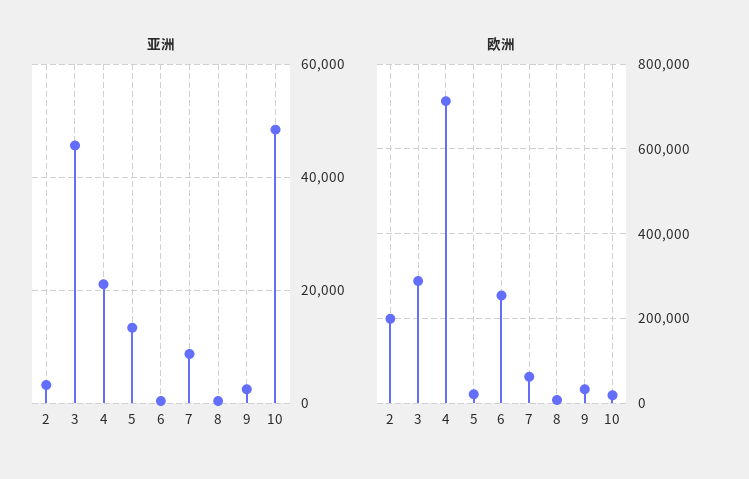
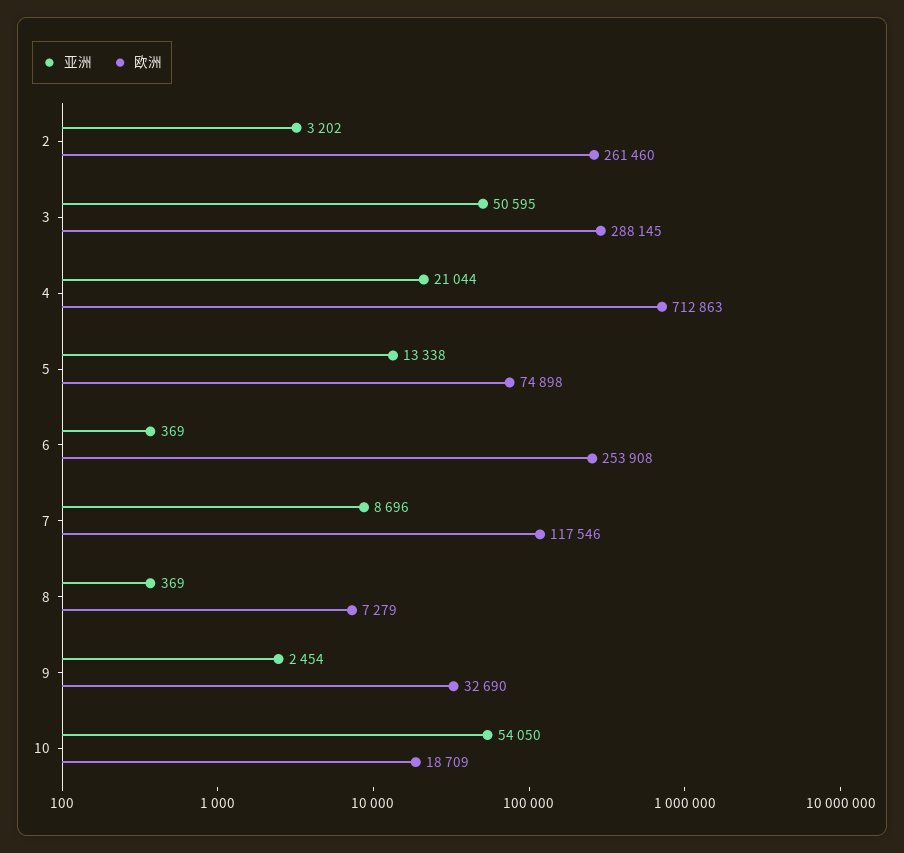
亚洲, 3: 46000 -> 50595
亚洲, 10: 48000 -> 54050
欧洲, 2: 200000 -> 261460
欧洲, 5: 20000 -> 74898
欧洲, 7: 60000 -> 117546

